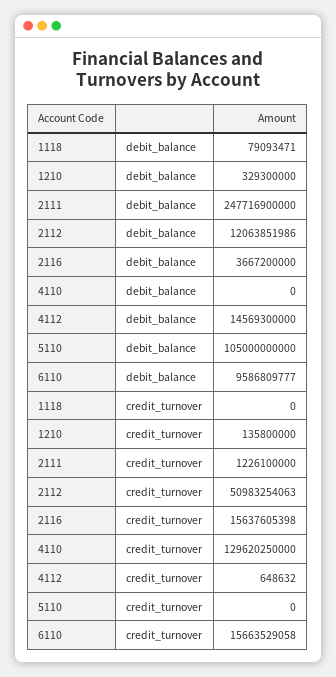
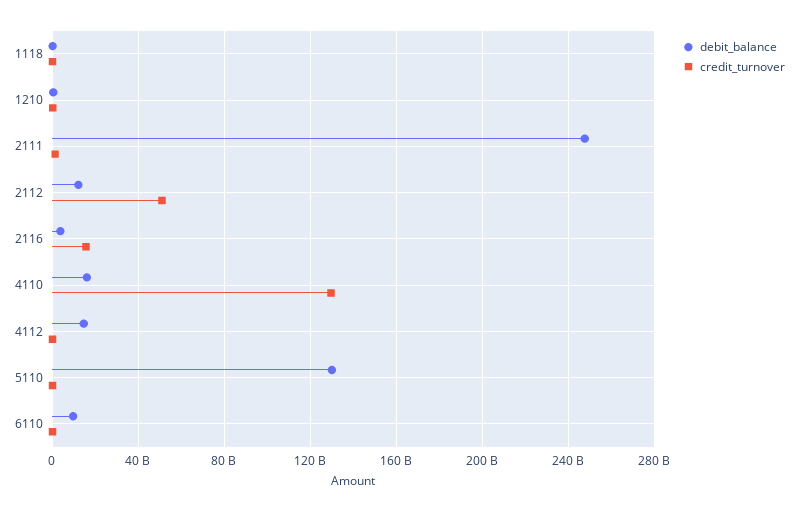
debit_balance, 4110: 0 -> 15000000000
debit_balance, 5110: 105000000000 -> 130000000000
credit_turnover, 6110: 15663529058 -> 0

